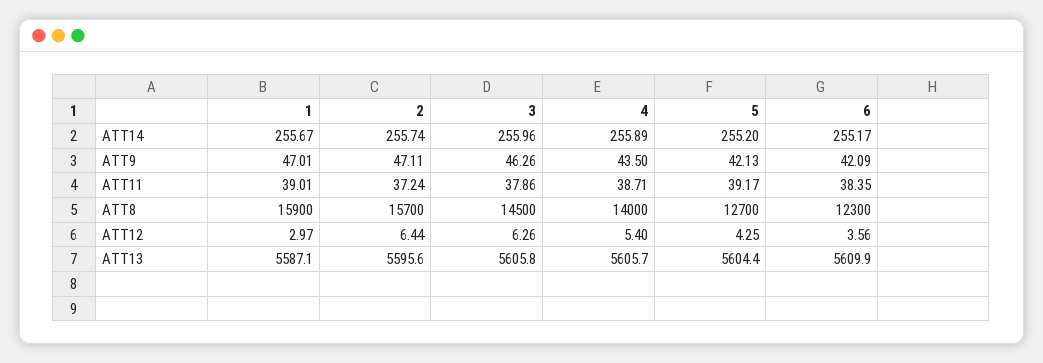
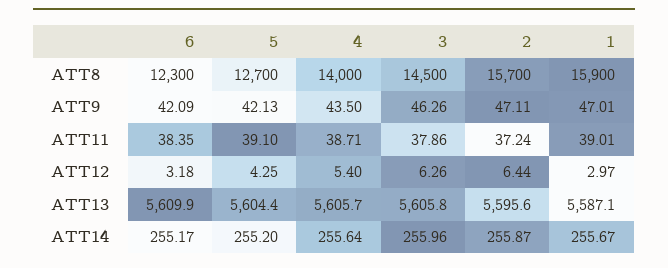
2, ATT14: 255.74 -> 255.87
4, ATT14: 255.89 -> 255.64
5, ATT11: 39.17 -> 39.1
6, ATT12: 3.56 -> 3.18

